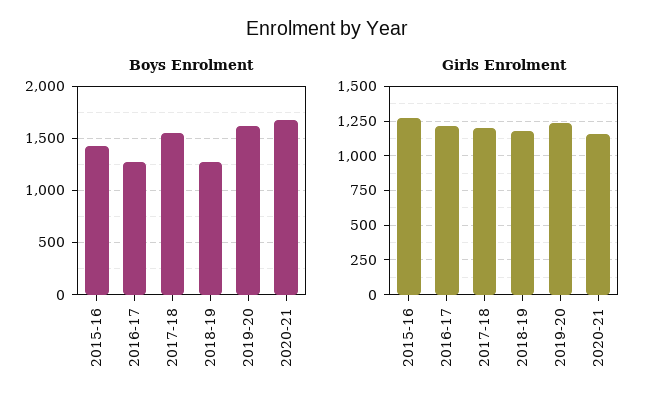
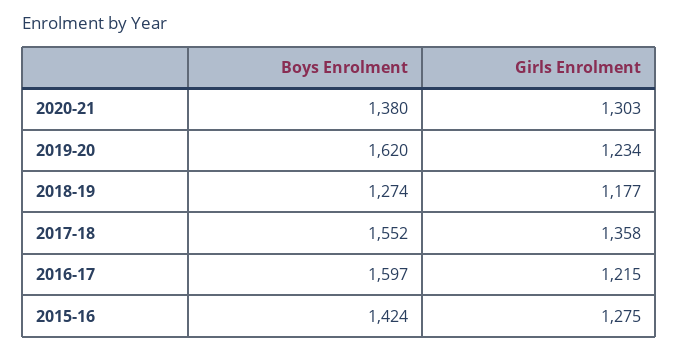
Boys Enrolment, 2016-17: 1300 -> 1597
Boys Enrolment, 2020-21: 1700 -> 1380
Girls Enrolment, 2017-18: 1200 -> 1358
Girls Enrolment, 2020-21: 1150 -> 1303

